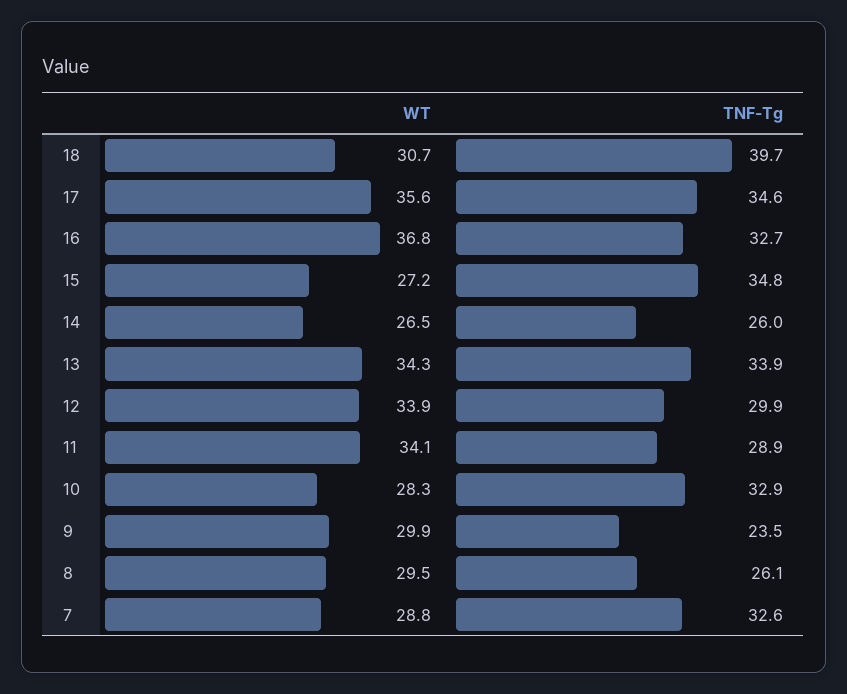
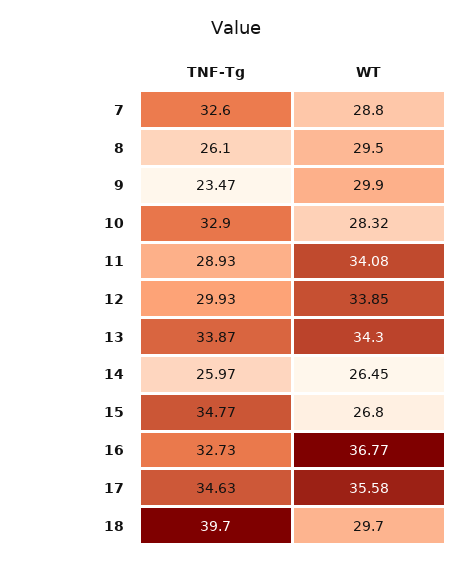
WT, 18: 30.7 -> 29.7
WT, 15: 27.2 -> 26.8

